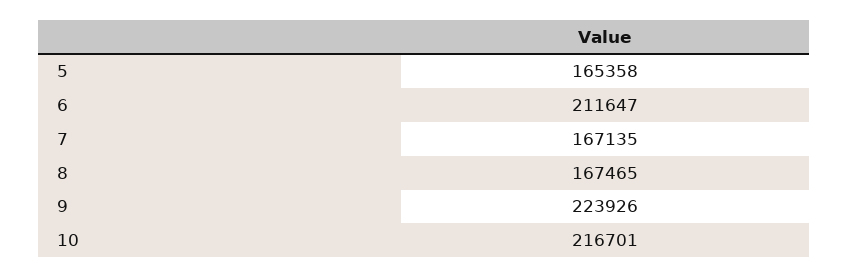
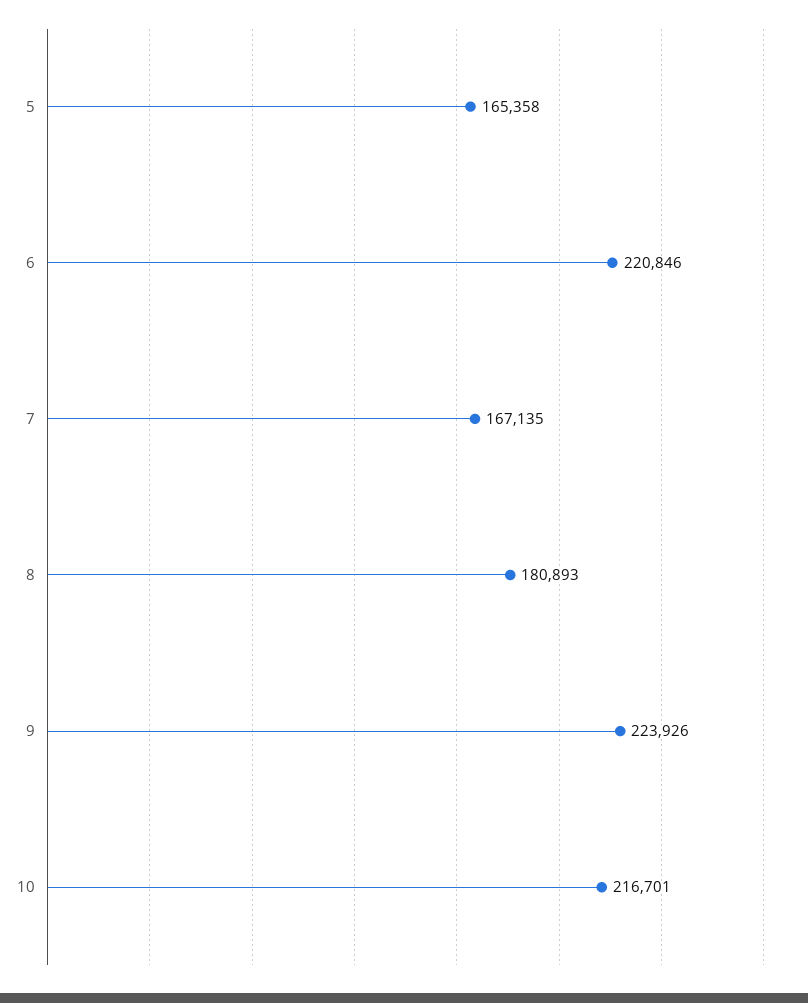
6: 211647 -> 220846
8: 167465 -> 180893

